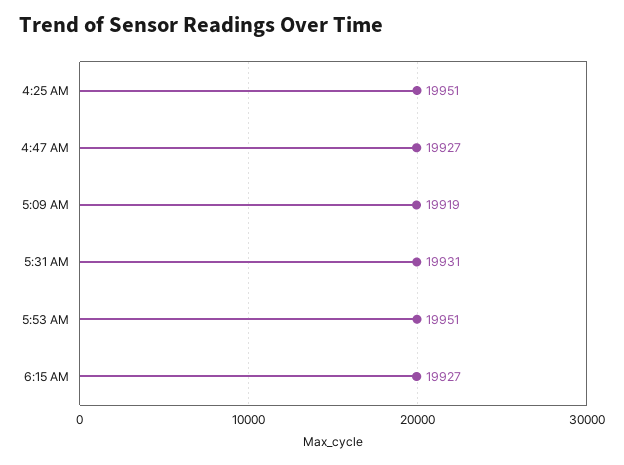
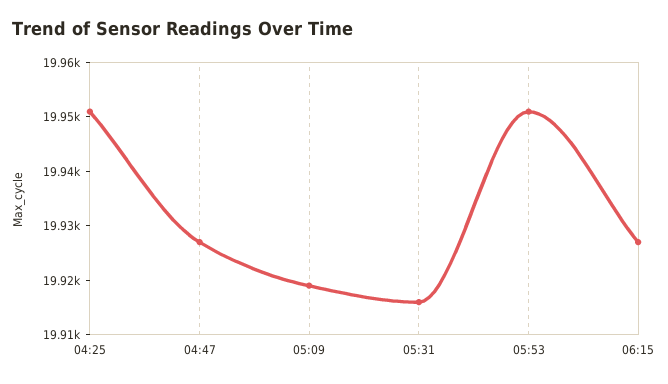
5:31 AM: 19931 -> 19915

